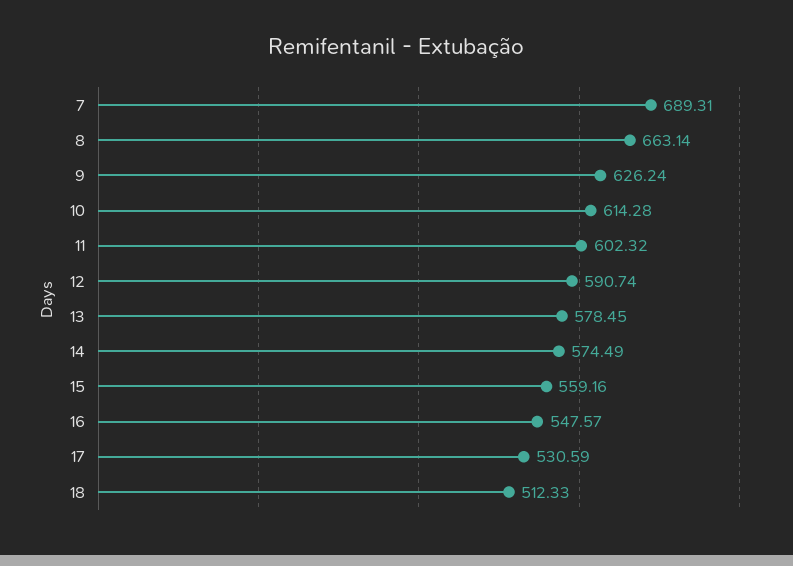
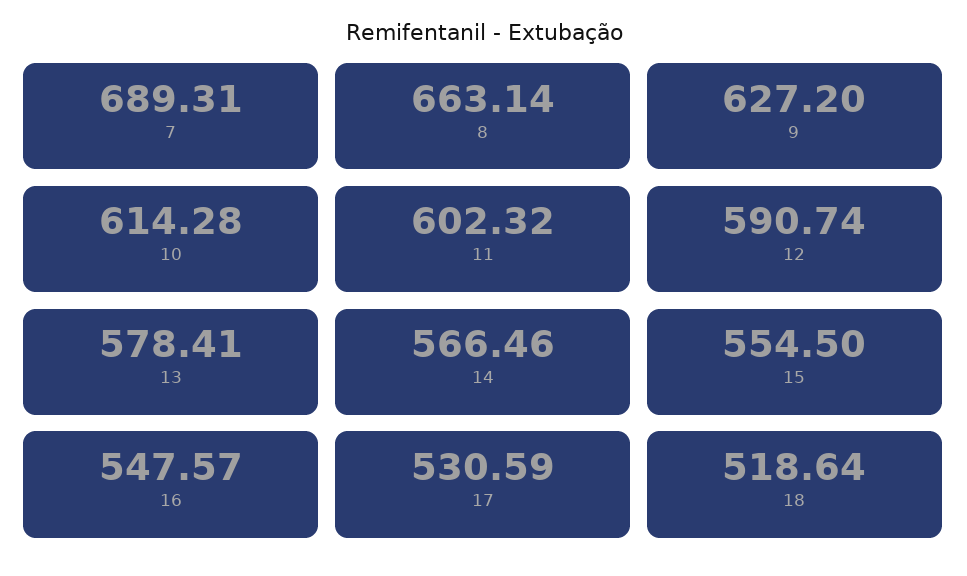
9: 626.24 -> 627.2
13: 578.45 -> 578.41
14: 574.49 -> 566.46
15: 559.16 -> 554.5
18: 512.33 -> 518.64

